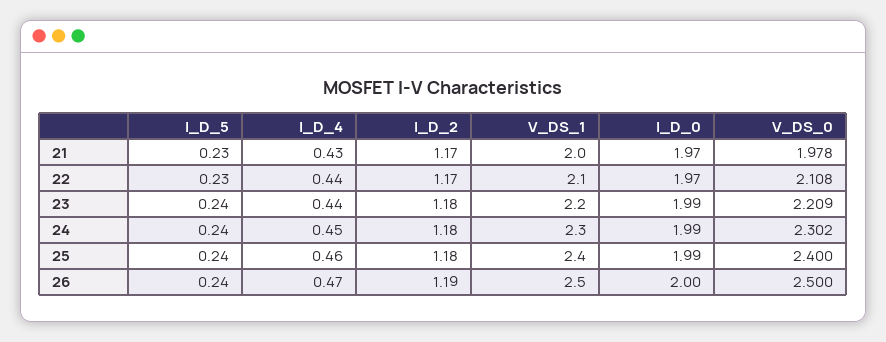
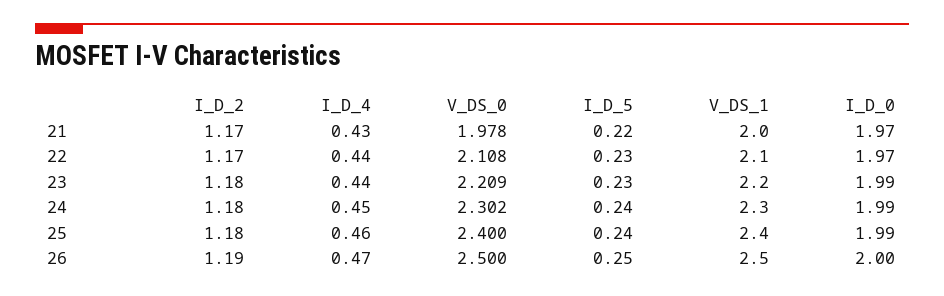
I_D_5, 21: 0.23 -> 0.22
I_D_5, 23: 0.24 -> 0.23
I_D_5, 26: 0.24 -> 0.25

